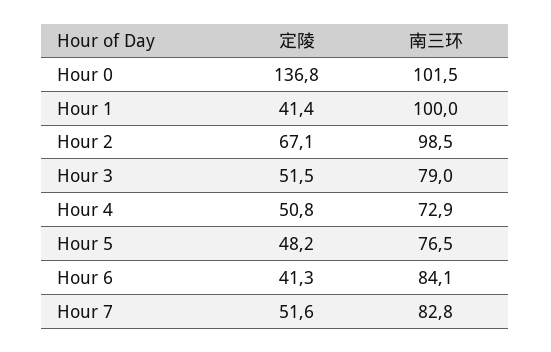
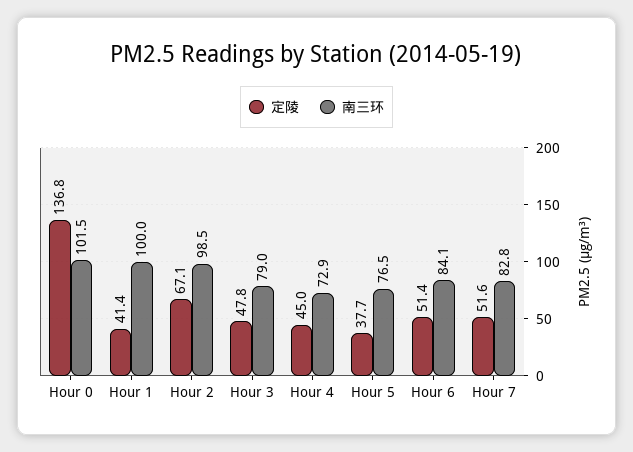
定陵, Hour 3: 51.5 -> 47.8
定陵, Hour 4: 50.8 -> 45
定陵, Hour 5: 48.2 -> 37.7
定陵, Hour 6: 41.3 -> 51.4

